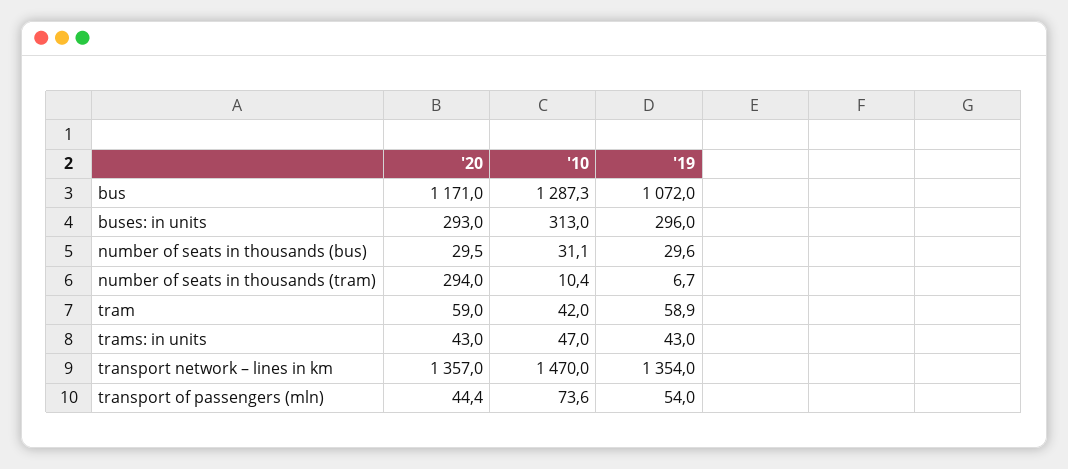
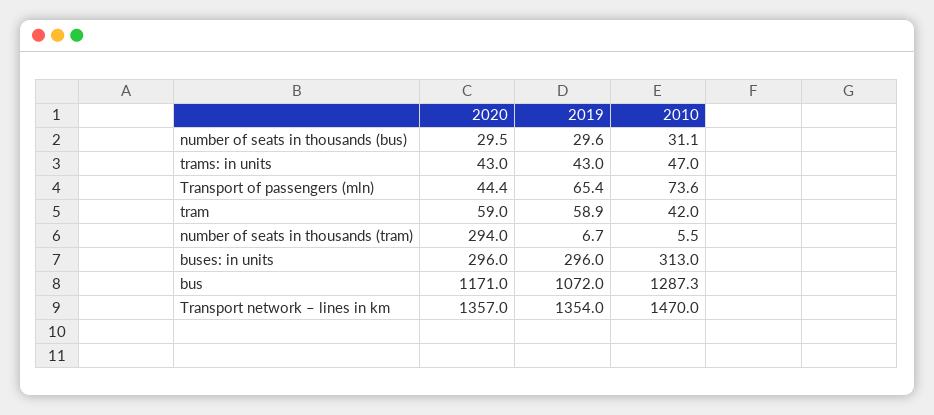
'20, buses: in units: 293 -> 296
'10, number of seats in thousands (tram): 10.4 -> 5.5
'19, transport of passengers (mln): 54 -> 65.4

